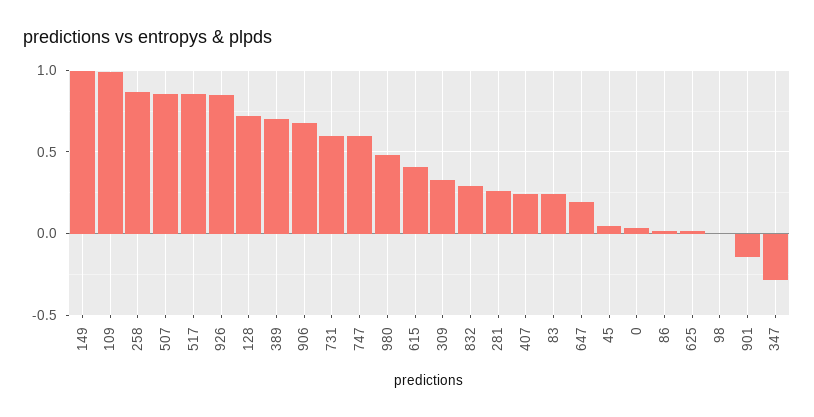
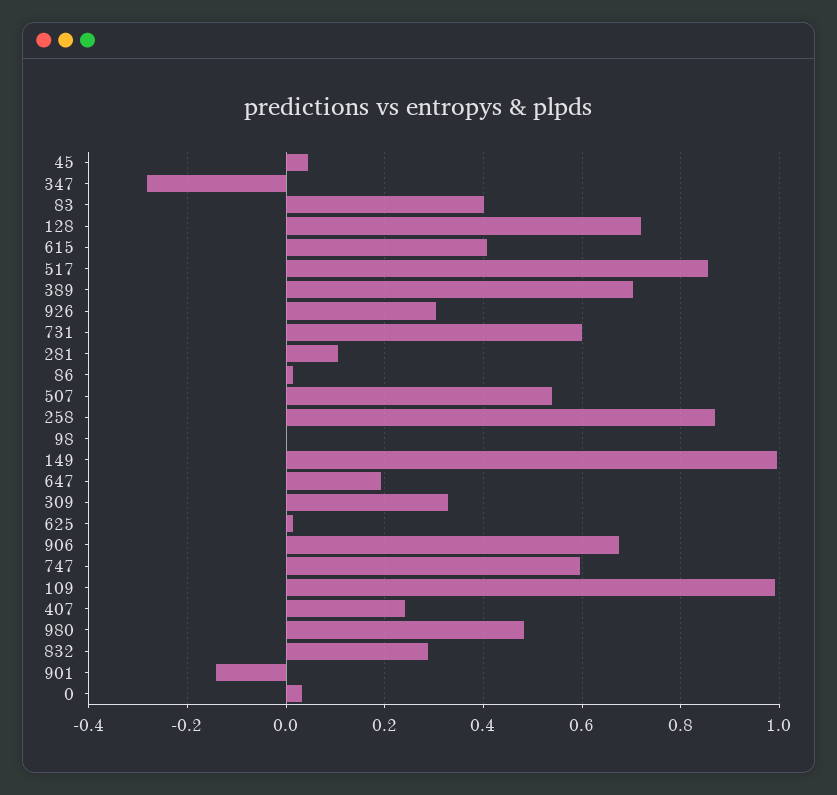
507: 0.85 -> 0.54
926: 0.85 -> 0.3
281: 0.25 -> 0.1
83: 0.25 -> 0.4

